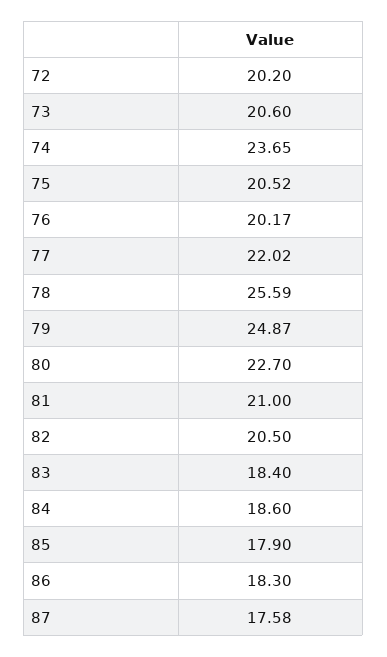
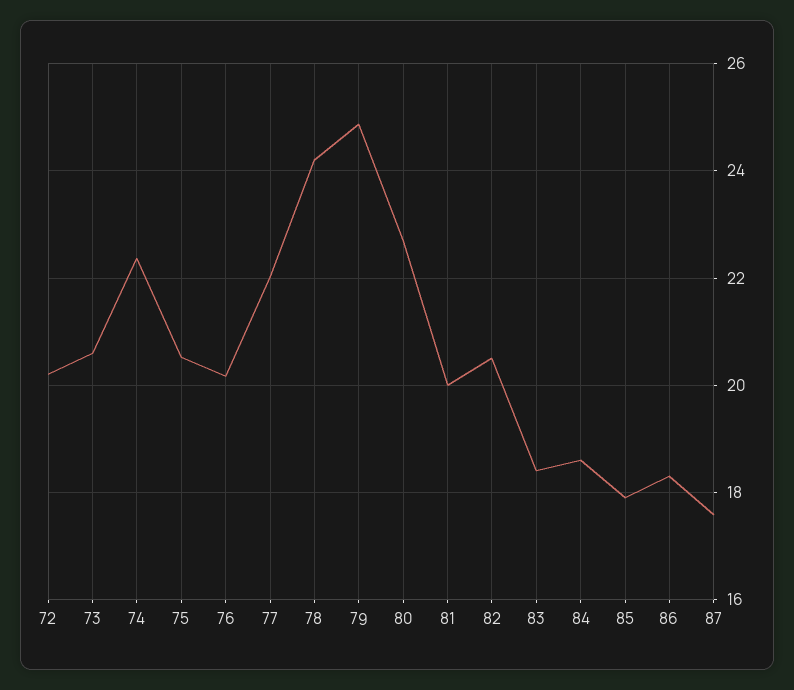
74: 23.65 -> 22.4
78: 25.59 -> 24.2
81: 21 -> 20

